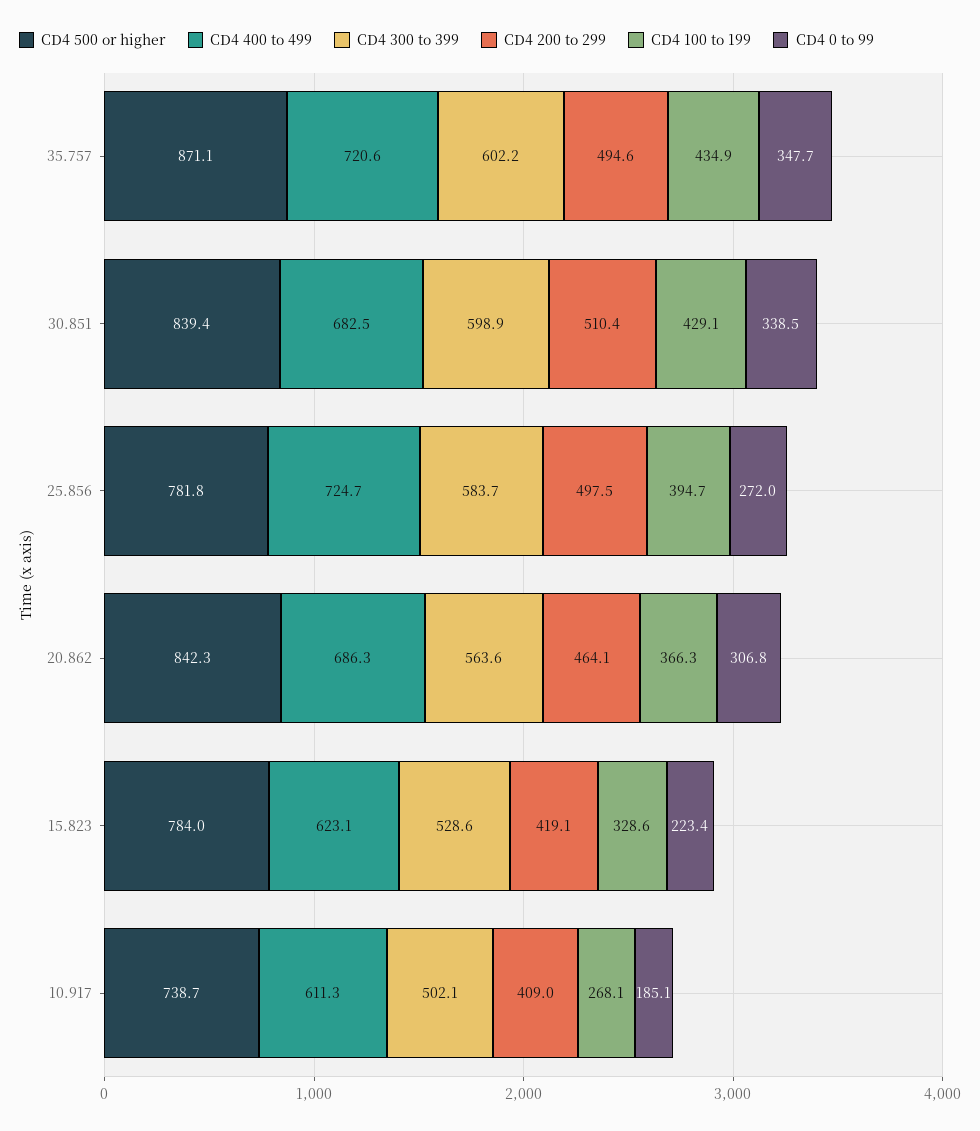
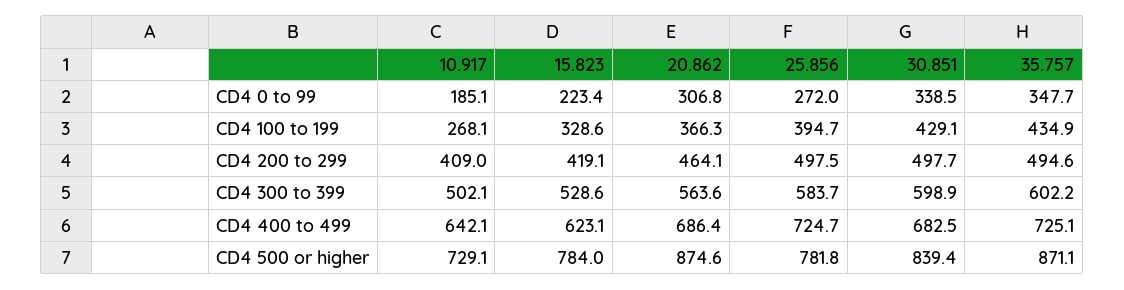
CD4 400 to 499, 35.757: 720.6 -> 725.1
CD4 200 to 299, 30.851: 510.4 -> 497.7
CD4 500 or higher, 20.862: 842.3 -> 874.6
CD4 400 to 499, 20.862: 686.3 -> 686.4
CD4 500 or higher, 10.917: 738.7 -> 729.1
CD4 400 to 499, 10.917: 611.3 -> 642.1

